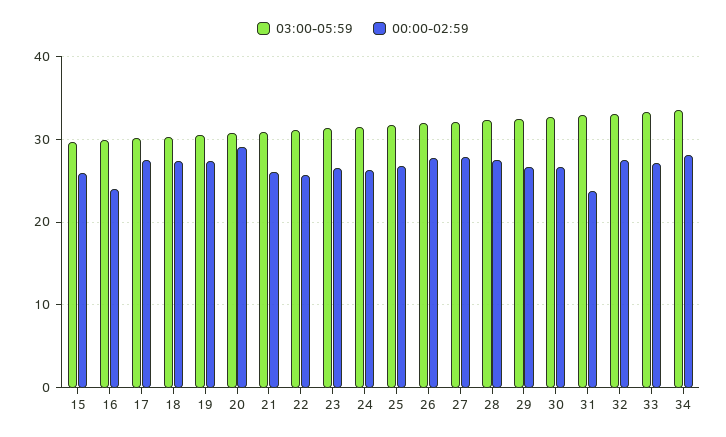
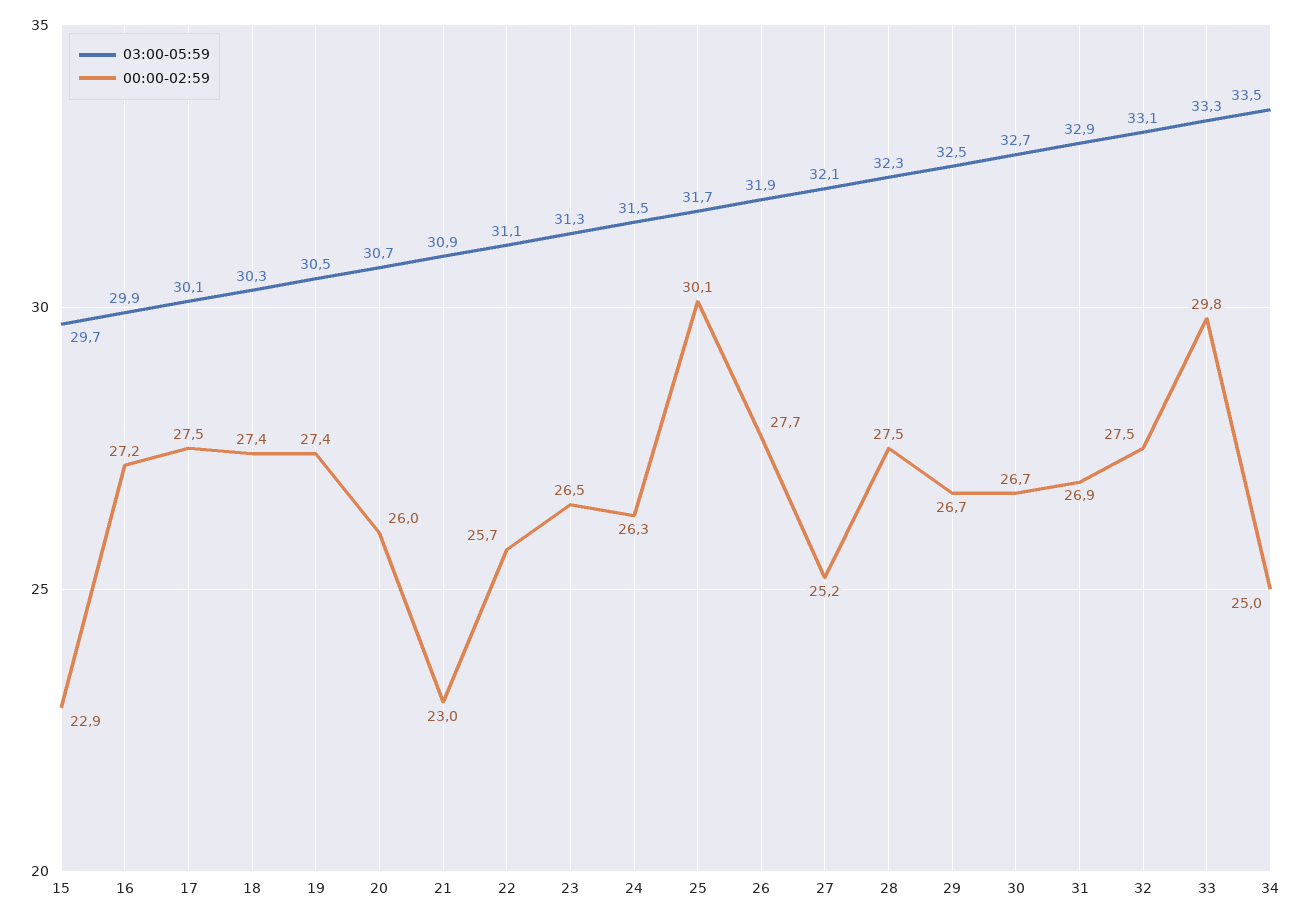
00:00-02:59, 15: 26 -> 22.9
00:00-02:59, 16: 24 -> 27.2
00:00-02:59, 20: 29 -> 26
00:00-02:59, 21: 26 -> 23
00:00-02:59, 25: 27 -> 30.1
00:00-02:59, 27: 28 -> 25.2
00:00-02:59, 31: 24 -> 26.9
00:00-02:59, 33: 27 -> 29.8
00:00-02:59, 34: 28 -> 25

